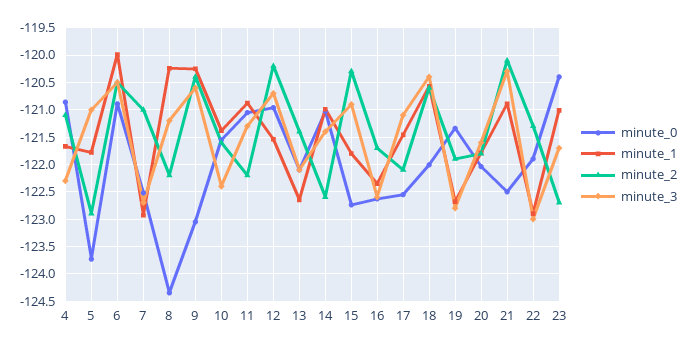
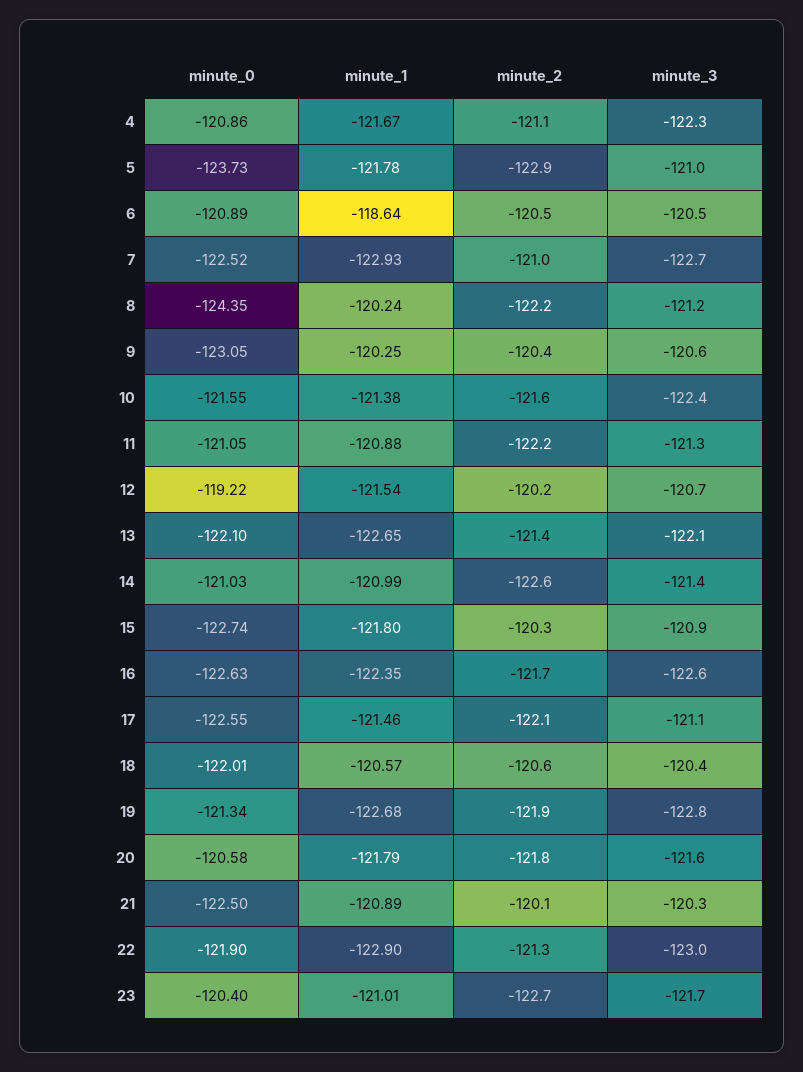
minute_1, 6: -120 -> -118.64
minute_0, 12: -121 -> -119.22
minute_0, 20: -122 -> -120.58

